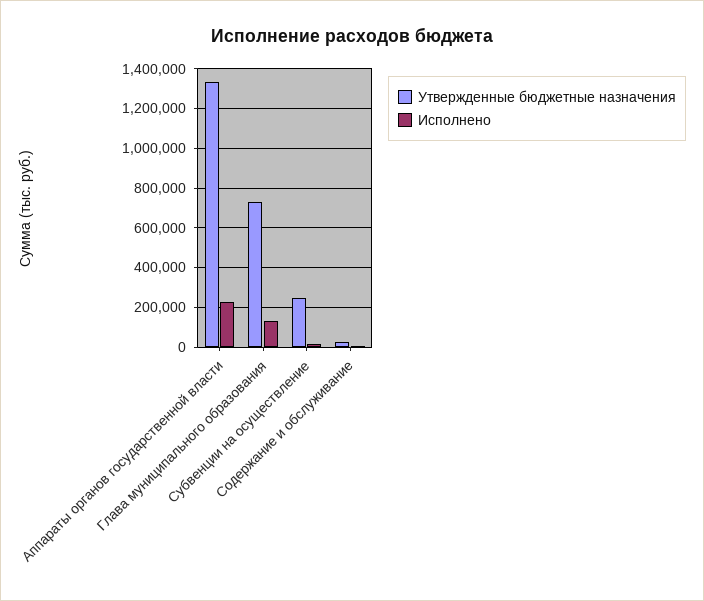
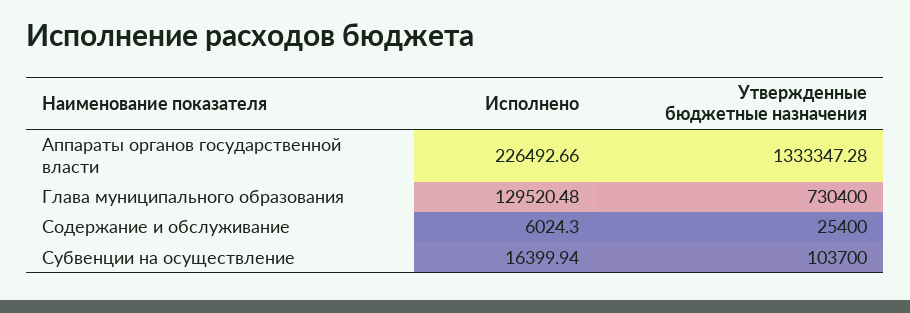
Утвержденные бюджетные назначения, Субвенции на осуществление: 250000 -> 103700

